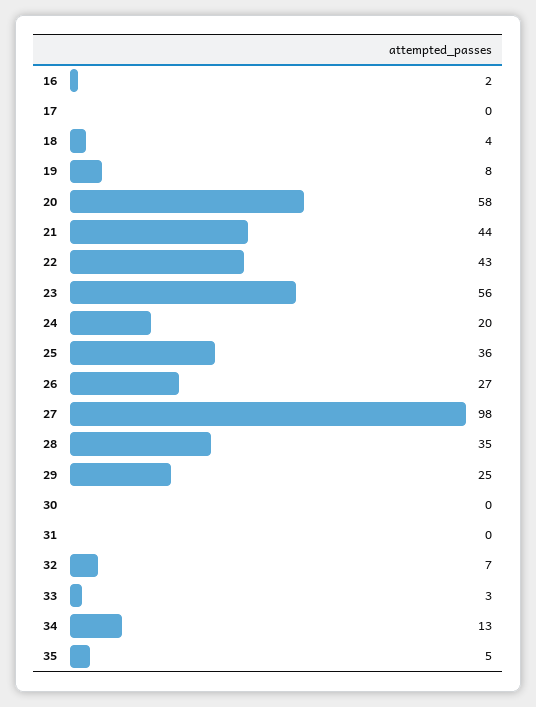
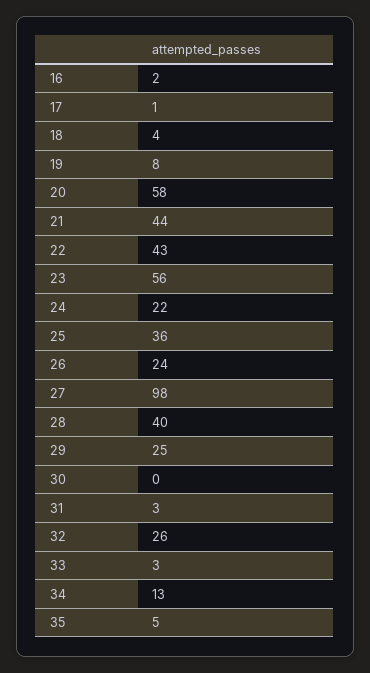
17: 0 -> 1
24: 20 -> 22
26: 27 -> 24
28: 35 -> 40
31: 0 -> 3
32: 7 -> 26

